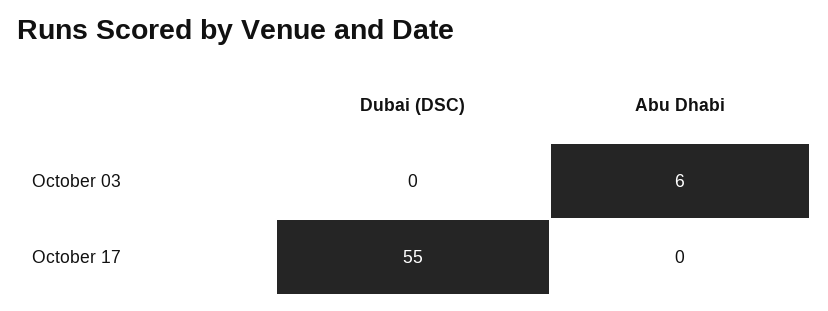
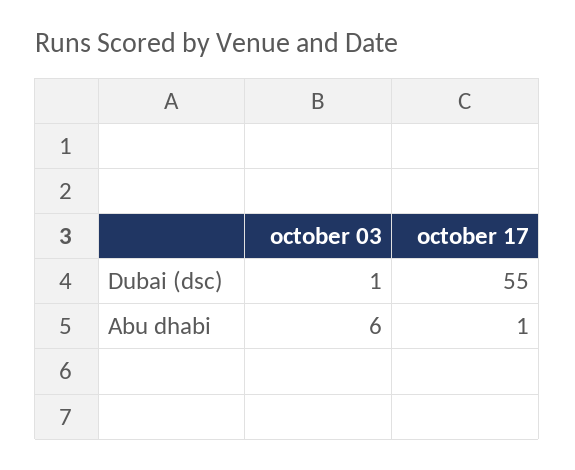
Dubai (DSC), October 03: 0 -> 1
Abu Dhabi, October 17: 0 -> 1

